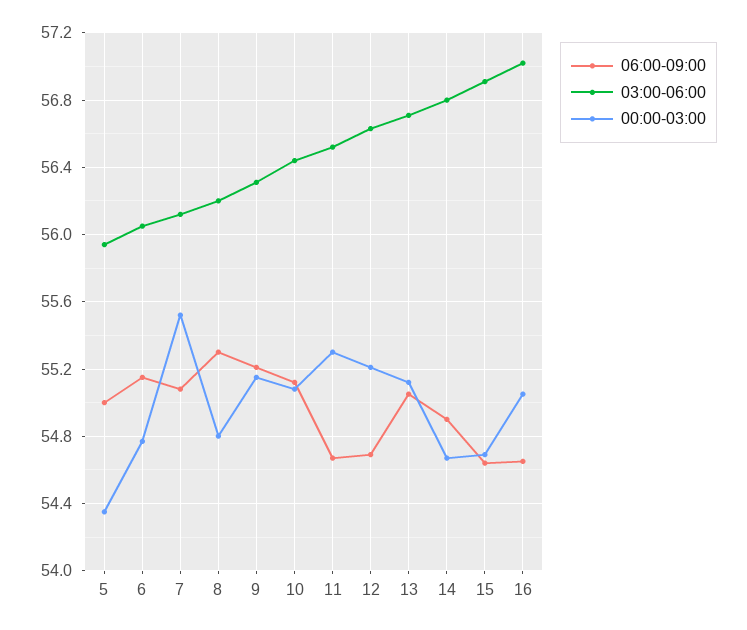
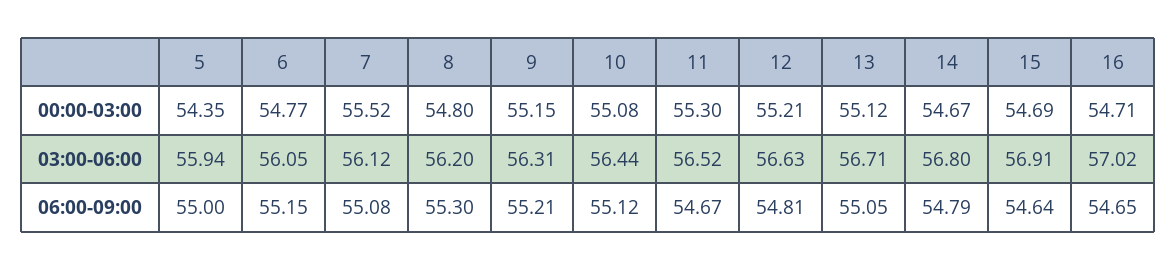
06:00-09:00, 12: 54.7 -> 54.81
06:00-09:00, 14: 54.9 -> 54.79
00:00-03:00, 16: 55.05 -> 54.71

